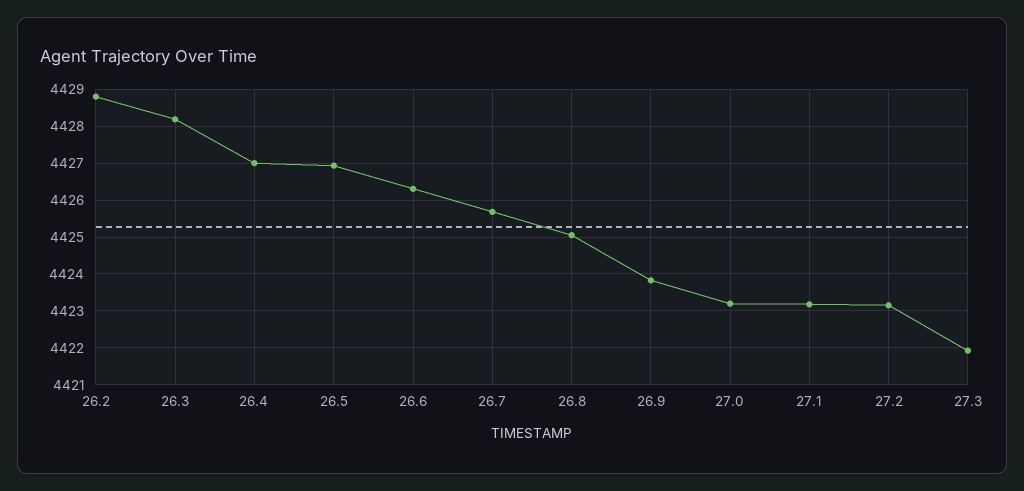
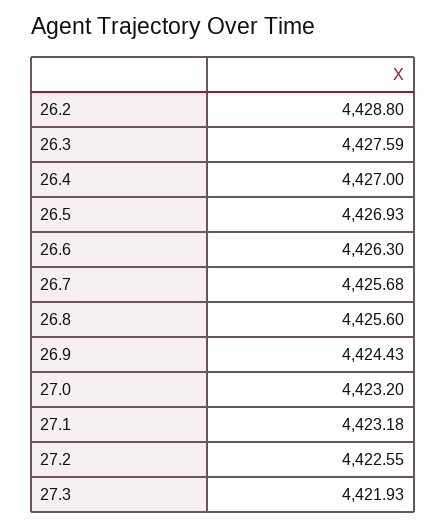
26.3: 4428.2 -> 4427.59
26.8: 4425 -> 4425.6
26.9: 4423.8 -> 4424.43
27.2: 4423.2 -> 4422.55

